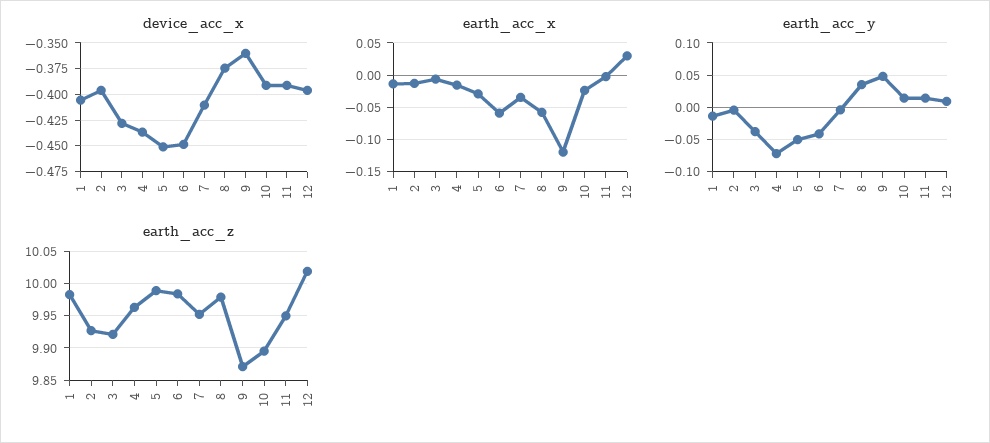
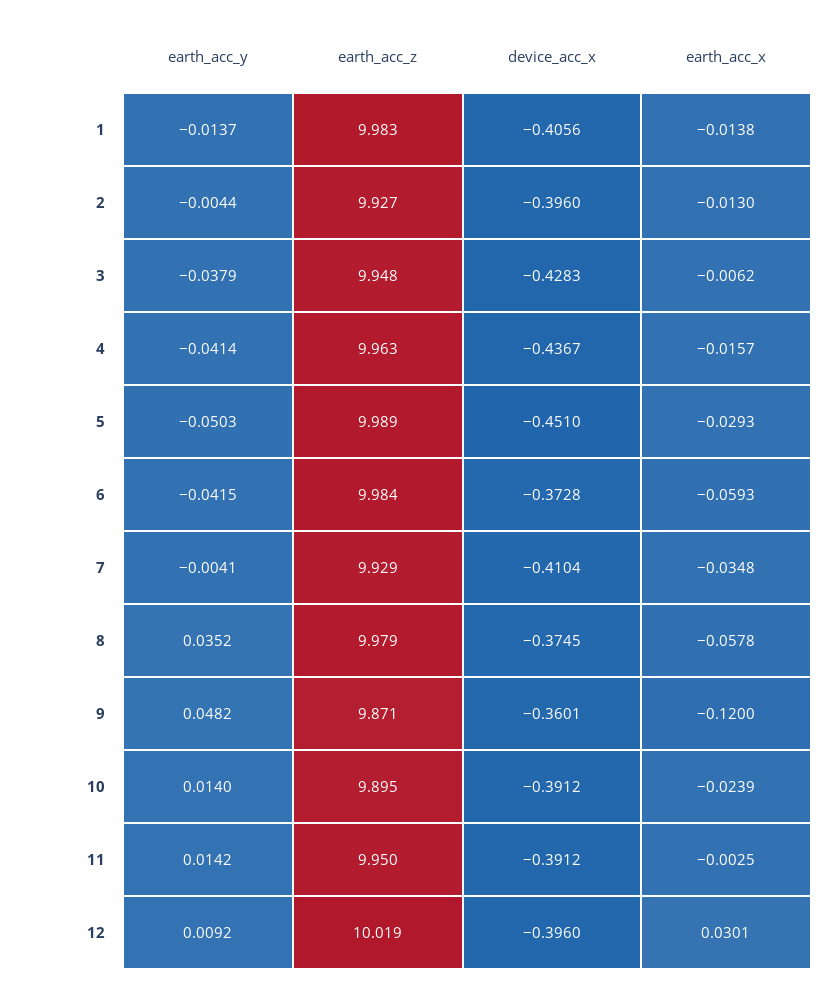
device_acc_x, 6: -0.45 -> -0.3728
earth_acc_y, 4: -0.07 -> -0.0414
earth_acc_z, 3: 9.92 -> 9.948
earth_acc_z, 7: 9.95 -> 9.929

